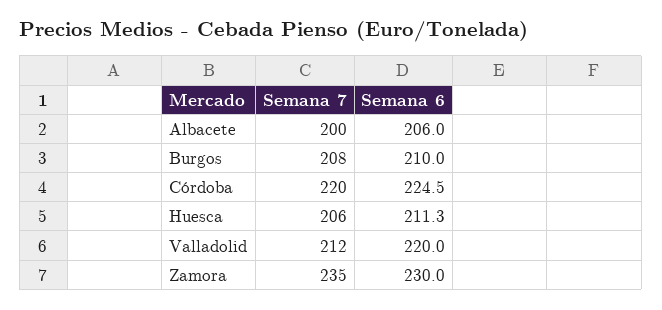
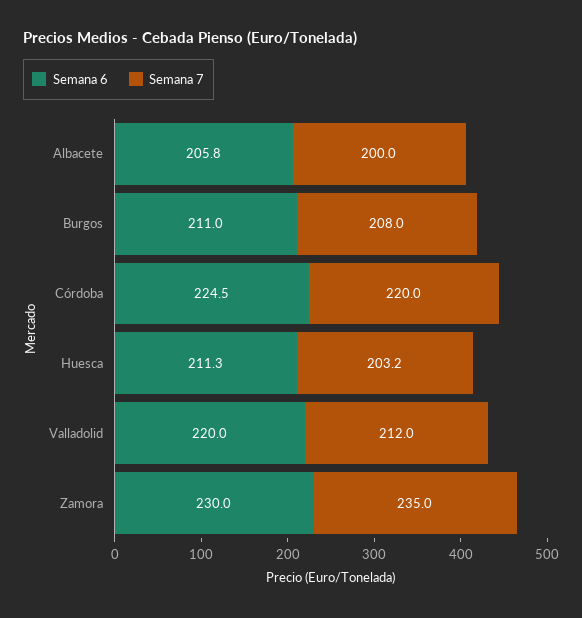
Semana 6, Albacete: 206 -> 205.8
Semana 6, Burgos: 210 -> 211
Semana 7, Huesca: 206 -> 203.2

